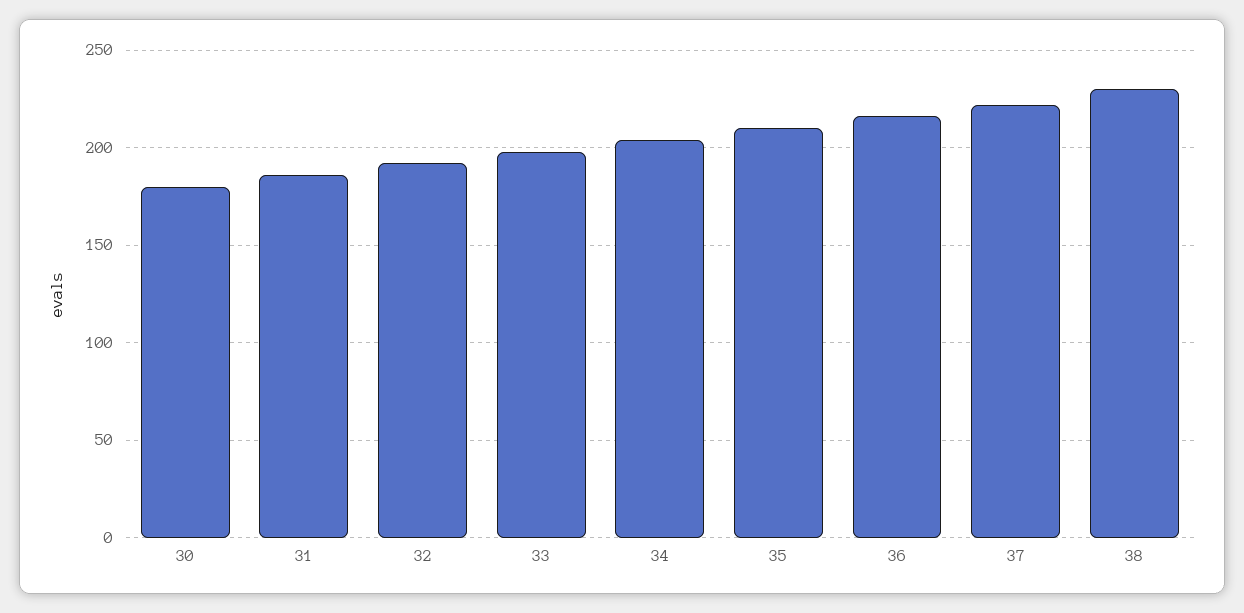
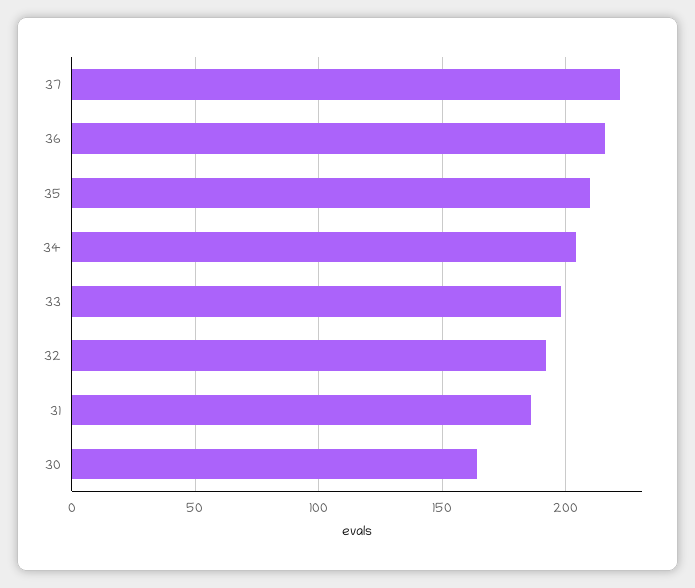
30: 180 -> 165
38: 230 -> none

